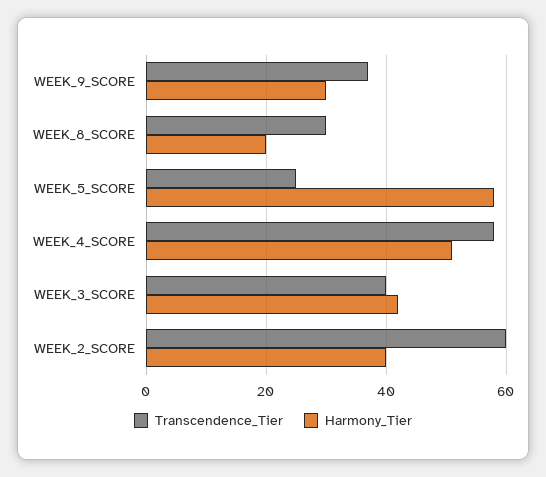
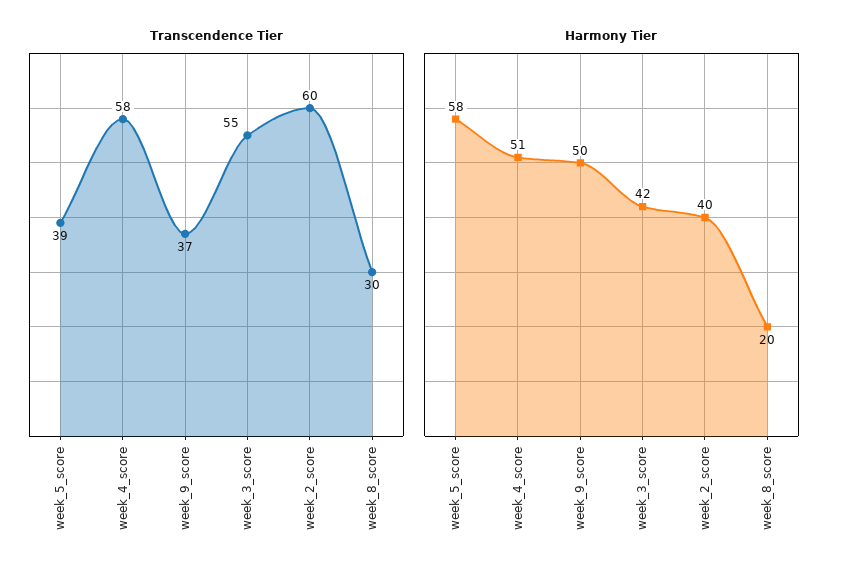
Harmony_Tier, WEEK_9_SCORE: 30 -> 50
Transcendence_Tier, WEEK_5_SCORE: 25 -> 39
Transcendence_Tier, WEEK_3_SCORE: 40 -> 55

